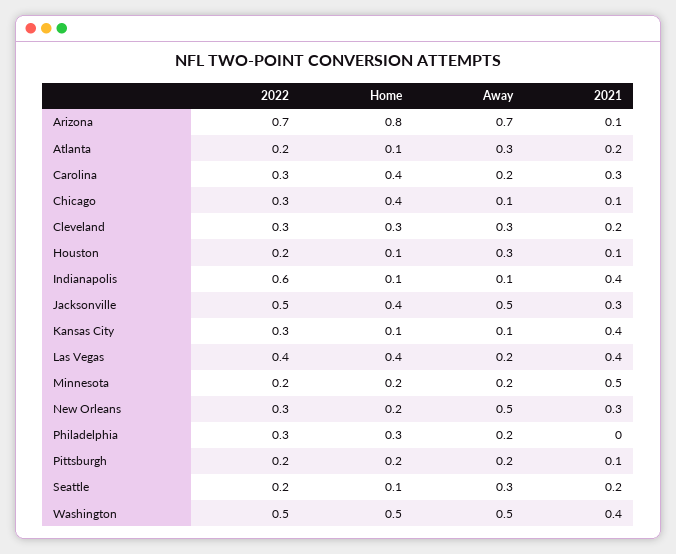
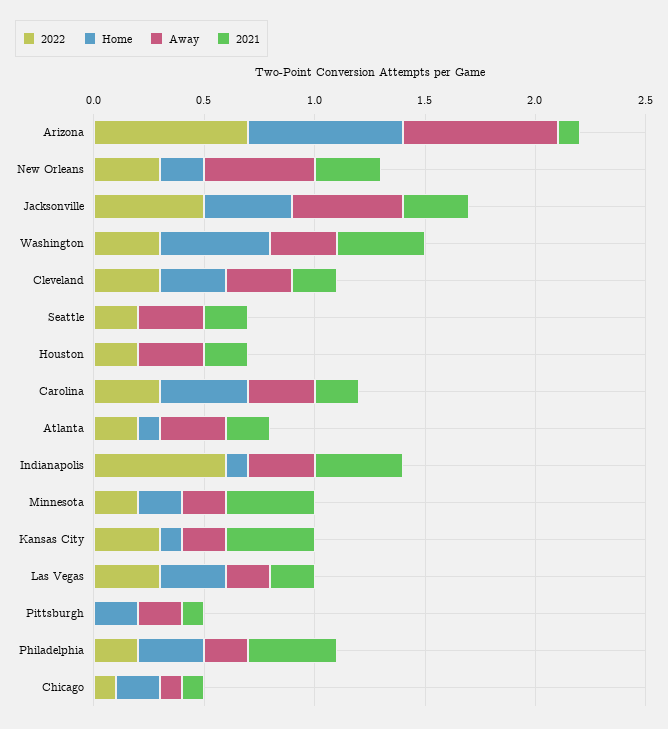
Home, Arizona: 0.8 -> 0.7
Away, Carolina: 0.2 -> 0.3
2021, Carolina: 0.3 -> 0.2
2022, Chicago: 0.3 -> 0.1
Home, Chicago: 0.4 -> 0.2
Home, Houston: 0.1 -> 0
2021, Houston: 0.1 -> 0.2
Away, Indianapolis: 0.1 -> 0.3
Away, Kansas City: 0.1 -> 0.2
2022, Las Vegas: 0.4 -> 0.3
Home, Las Vegas: 0.4 -> 0.3
2021, Las Vegas: 0.4 -> 0.2
2021, Minnesota: 0.5 -> 0.4
2022, Philadelphia: 0.3 -> 0.2
2021, Philadelphia: 0 -> 0.4
2022, Pittsburgh: 0.2 -> 0
Home, Seattle: 0.1 -> 0
2022, Washington: 0.5 -> 0.3
Away, Washington: 0.5 -> 0.3

